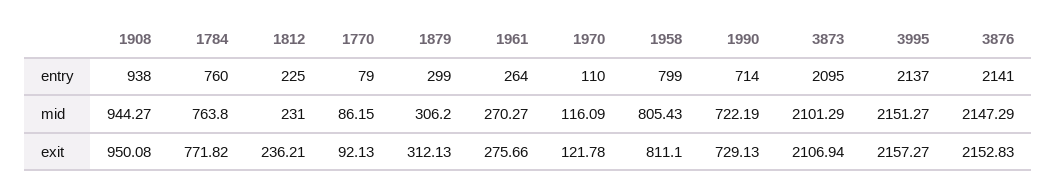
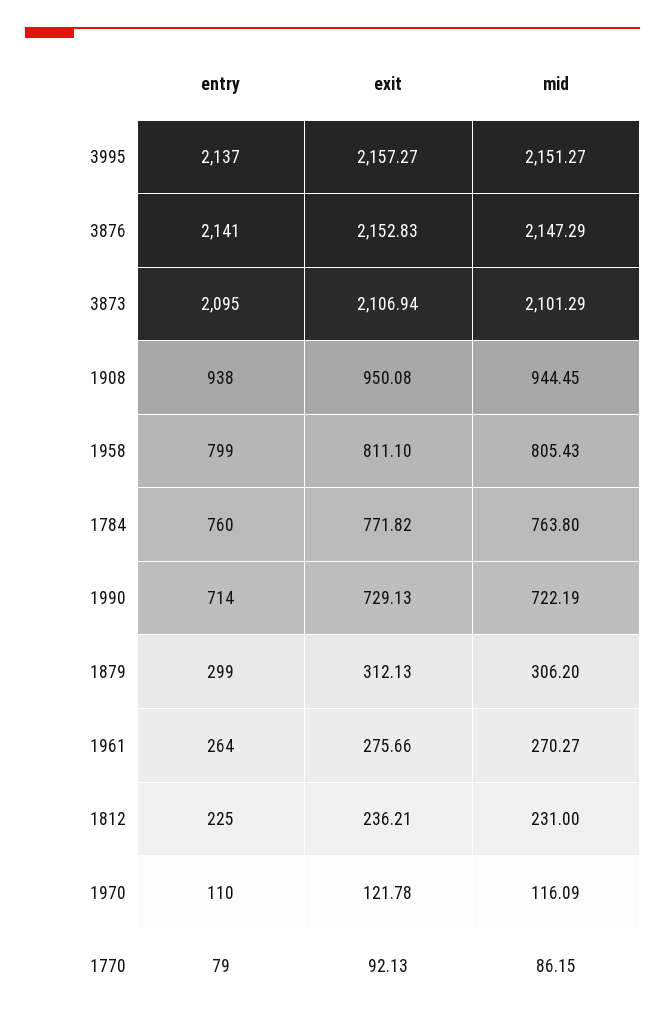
1908, mid: 944.27 -> 944.45

